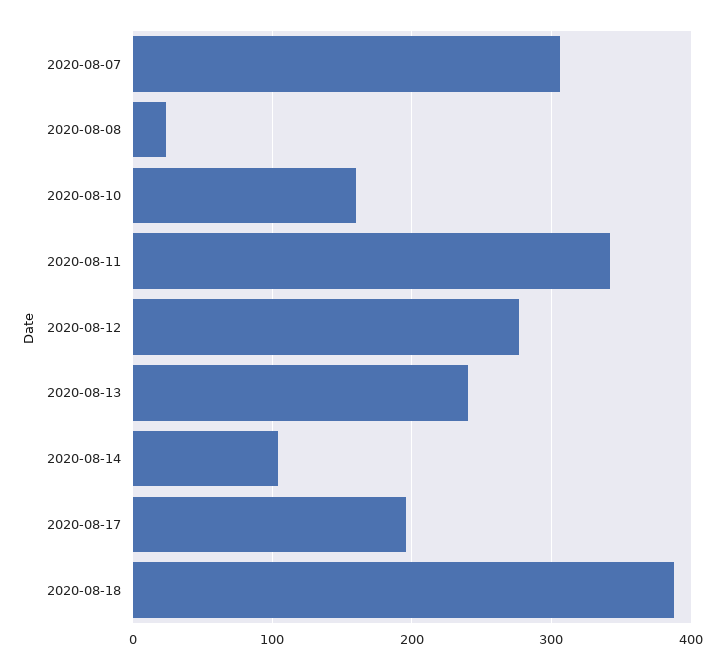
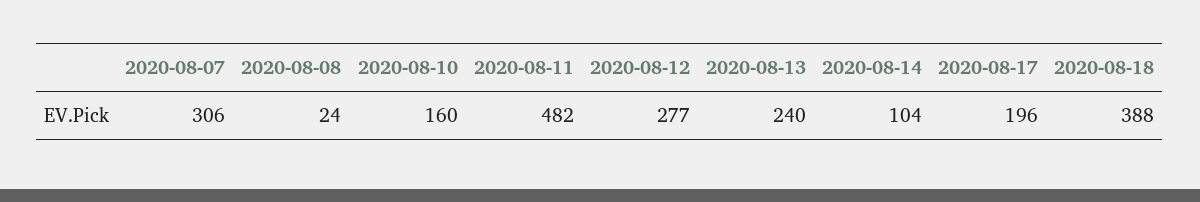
2020-08-11: 340 -> 482

